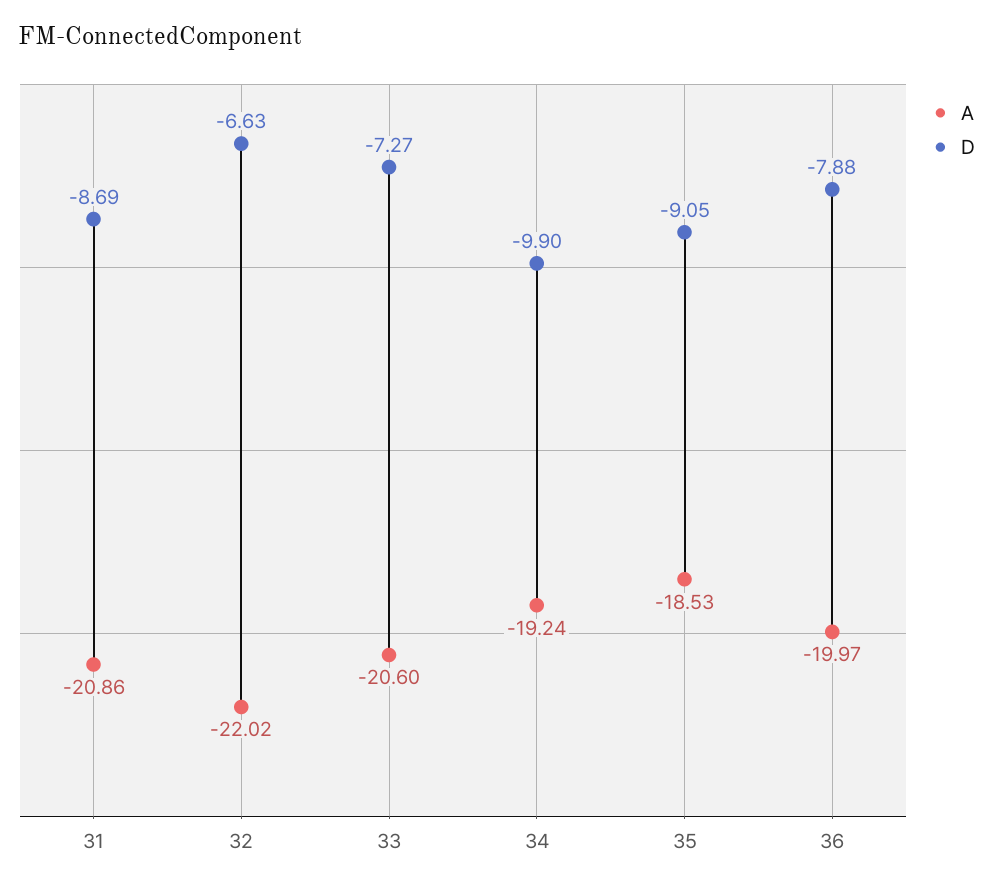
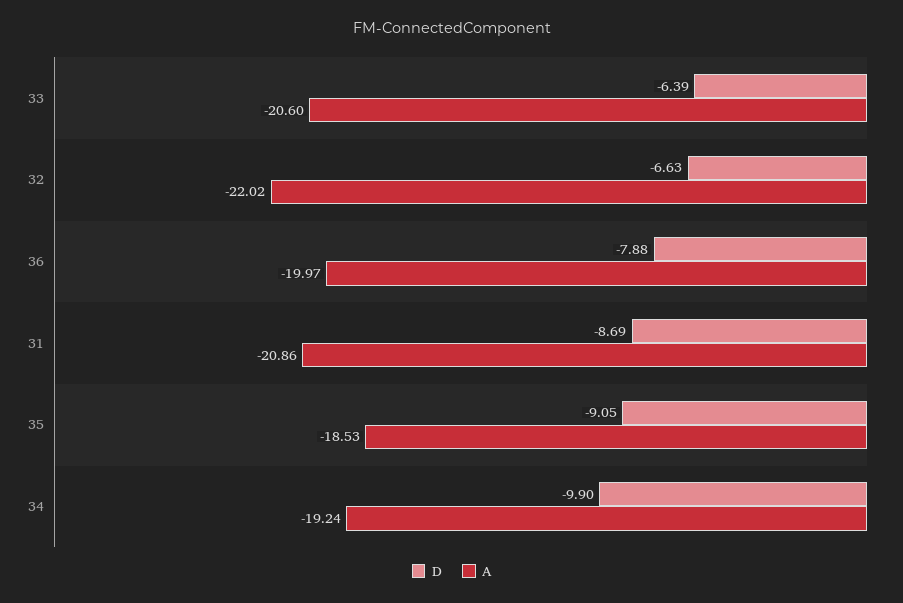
D, 33: -7.27 -> -6.39

